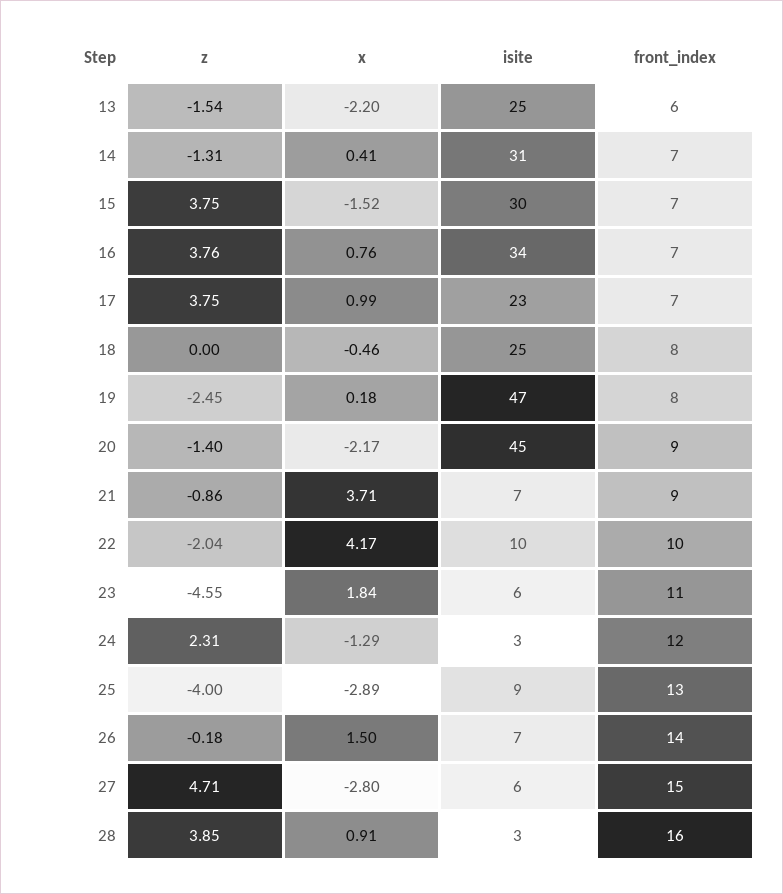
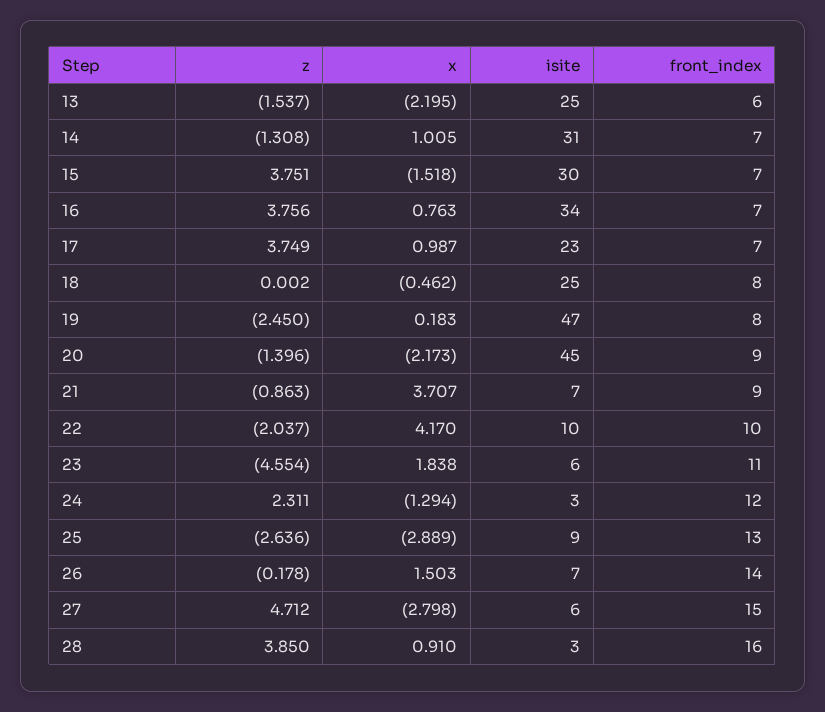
x, 14: 0.41 -> 1.005
z, 25: -4 -> -2.636

